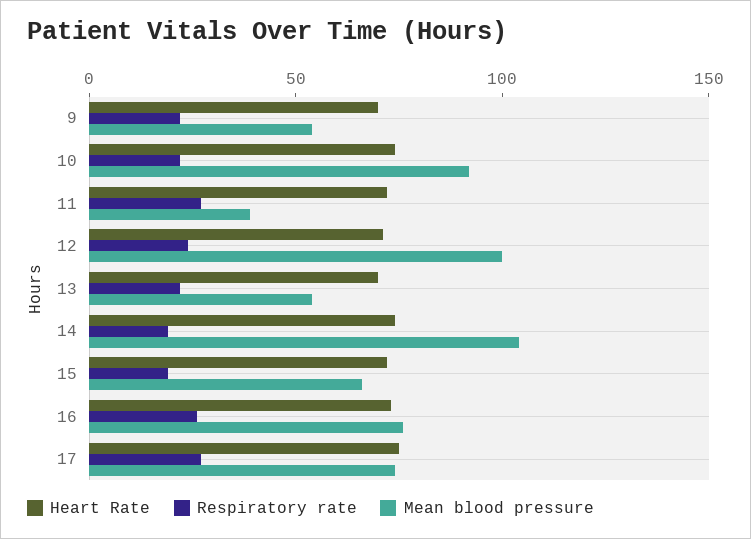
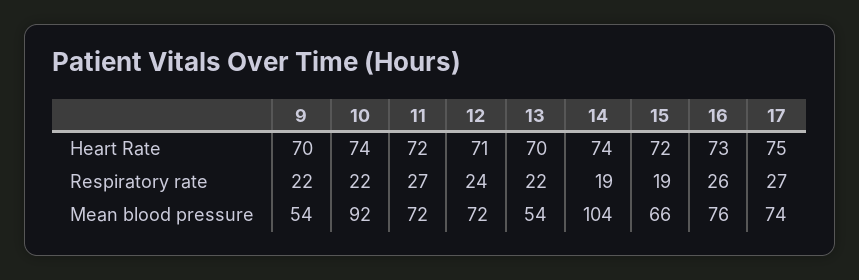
Mean blood pressure, 11: 40 -> 72
Mean blood pressure, 12: 100 -> 72

